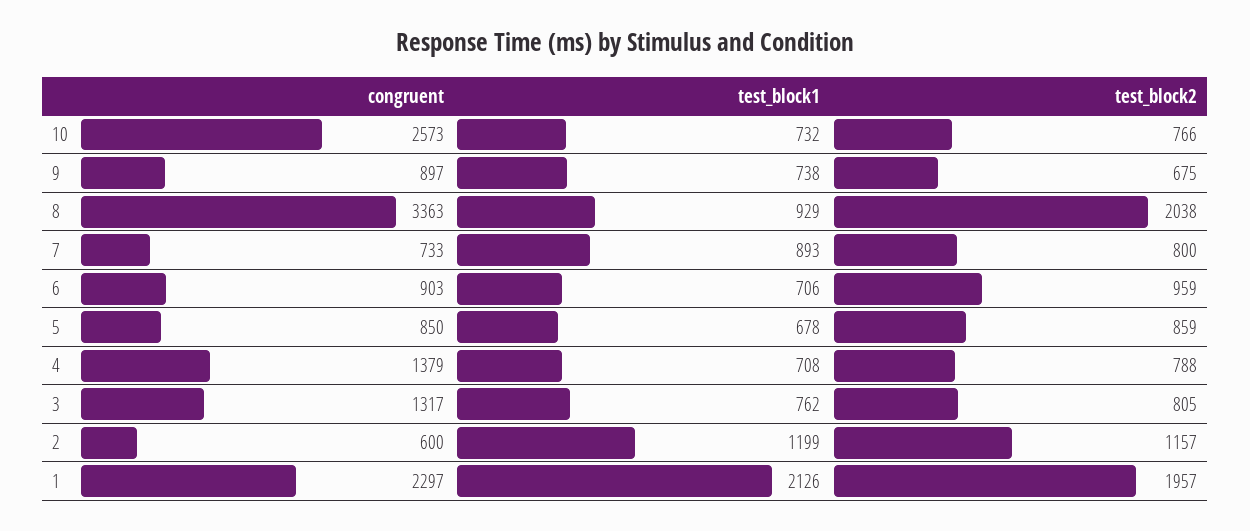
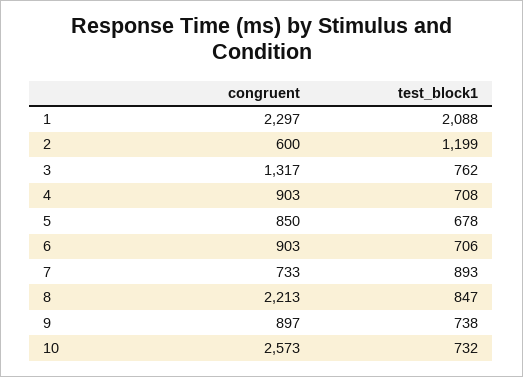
test_block2, 10: 766 -> none
test_block2, 9: 675 -> none
congruent, 8: 3363 -> 2213
test_block1, 8: 929 -> 847
test_block2, 8: 2038 -> none
test_block2, 7: 800 -> none
test_block2, 6: 959 -> none
test_block2, 5: 859 -> none
congruent, 4: 1379 -> 903
test_block2, 4: 788 -> none
test_block2, 3: 805 -> none
test_block2, 2: 1157 -> none
test_block1, 1: 2126 -> 2088
test_block2, 1: 1957 -> none

